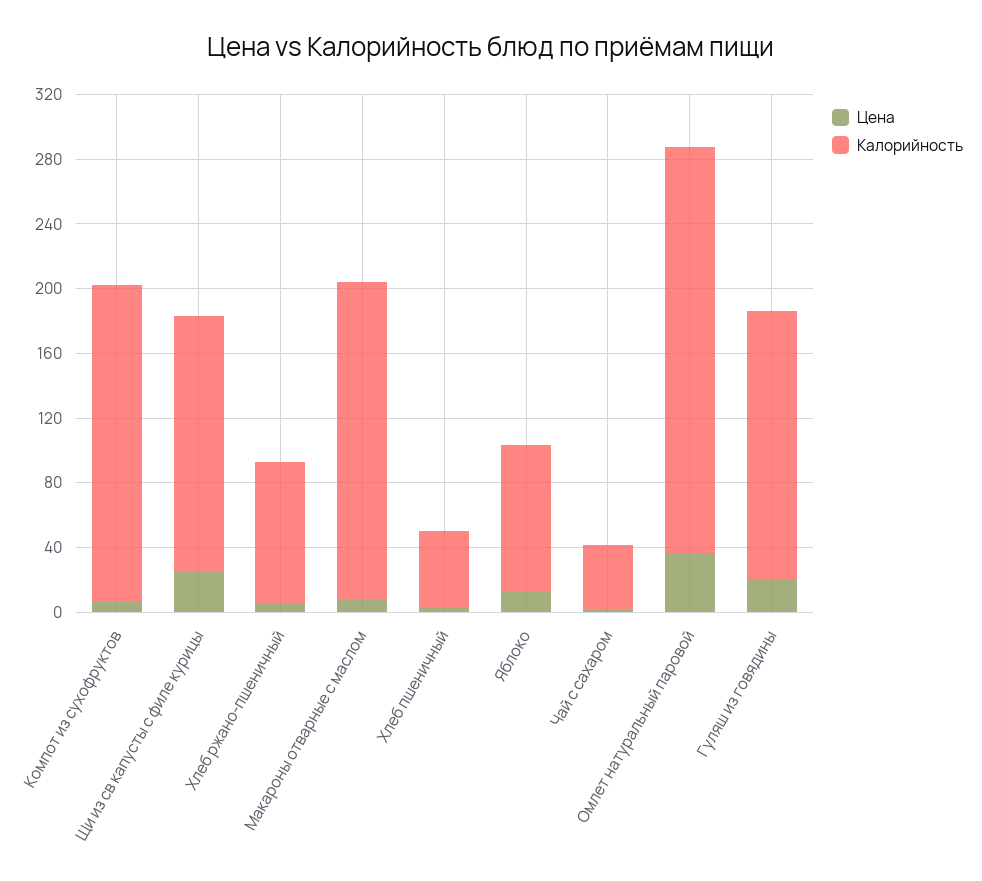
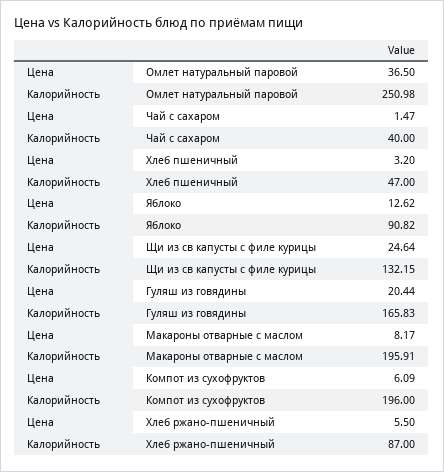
Калорийность, Щи из св капусты с филе курицы: 160 -> 132.15

